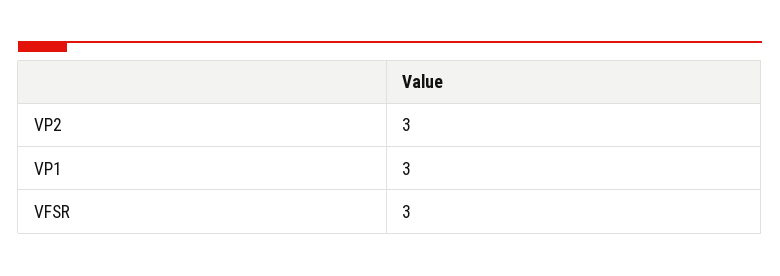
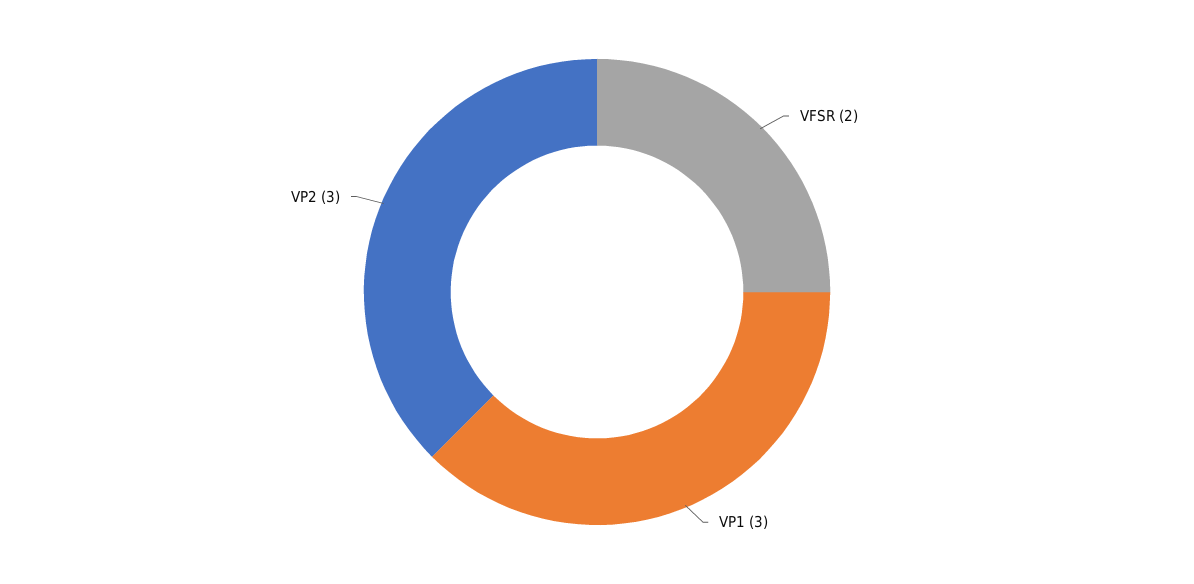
VFSR: 3 -> 2

